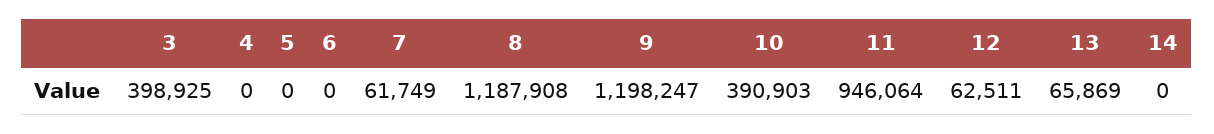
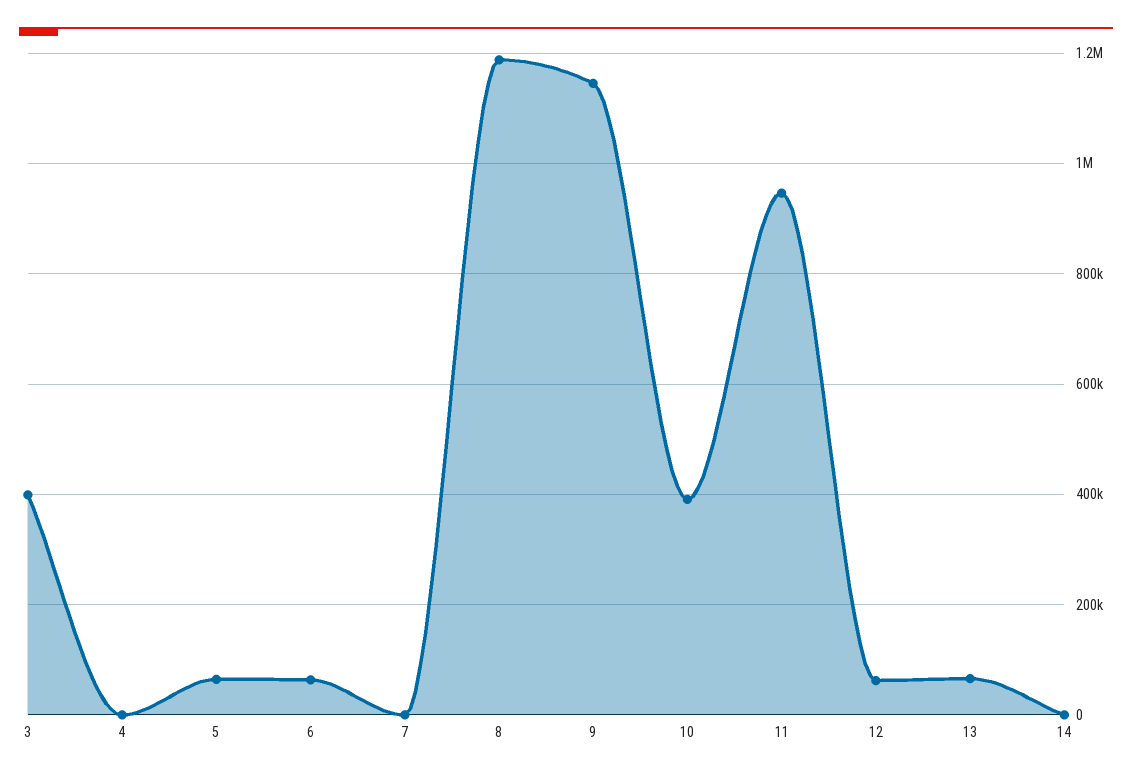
5: 0 -> 60000
6: 0 -> 60000
7: 61749 -> 0
9: 1198247 -> 1140000

